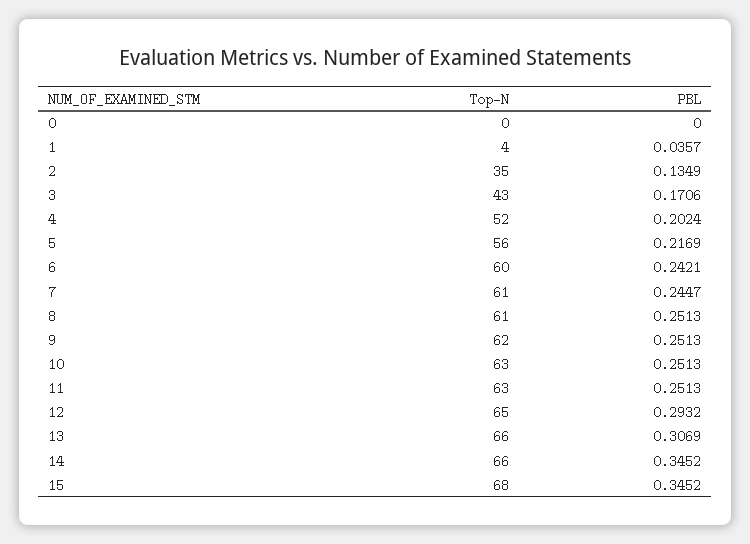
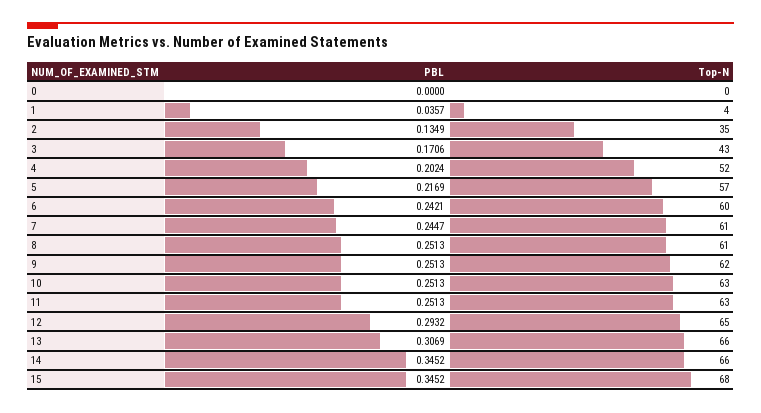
Top-N, 5: 56 -> 57

